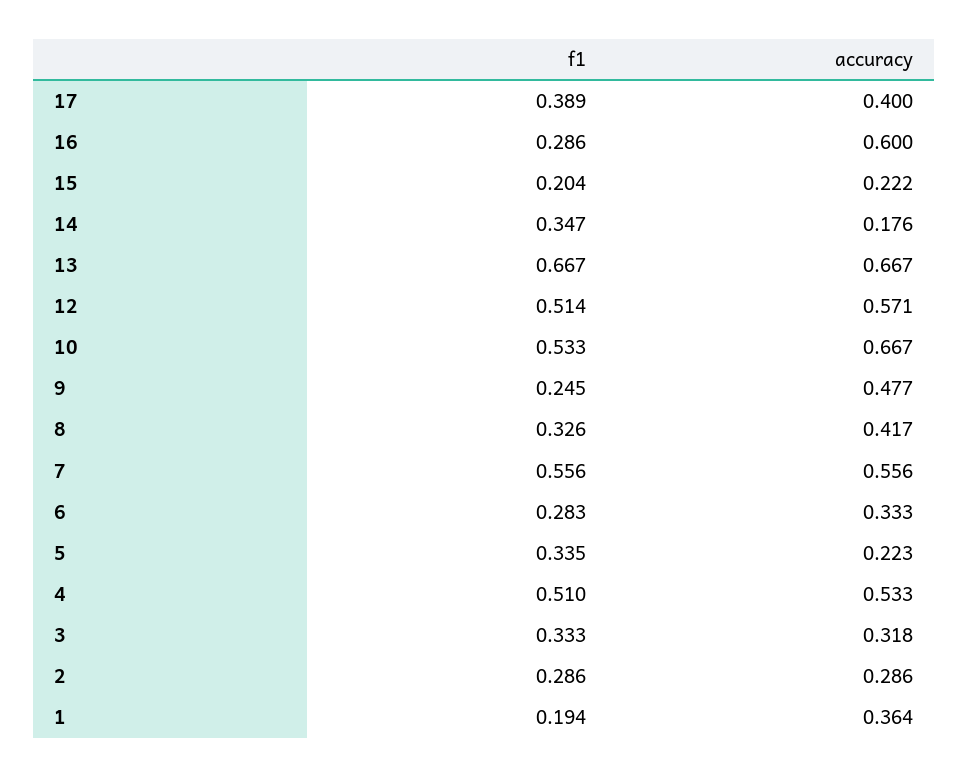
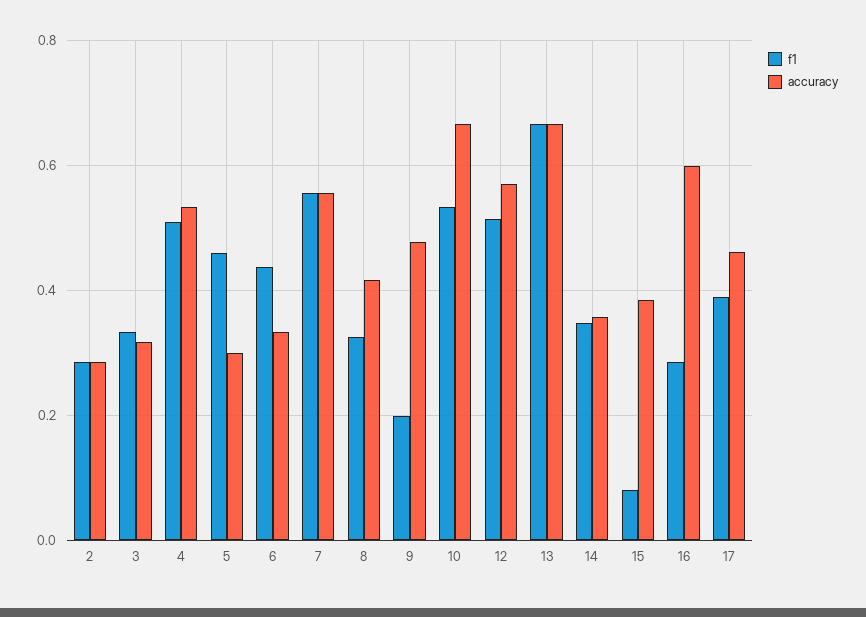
accuracy, 17: 0.4 -> 0.46
f1, 15: 0.204 -> 0.08
accuracy, 15: 0.222 -> 0.38
accuracy, 14: 0.176 -> 0.36
f1, 9: 0.245 -> 0.2
f1, 6: 0.283 -> 0.44
f1, 5: 0.335 -> 0.46
accuracy, 5: 0.223 -> 0.3
f1, 1: 0.194 -> none
accuracy, 1: 0.364 -> none

